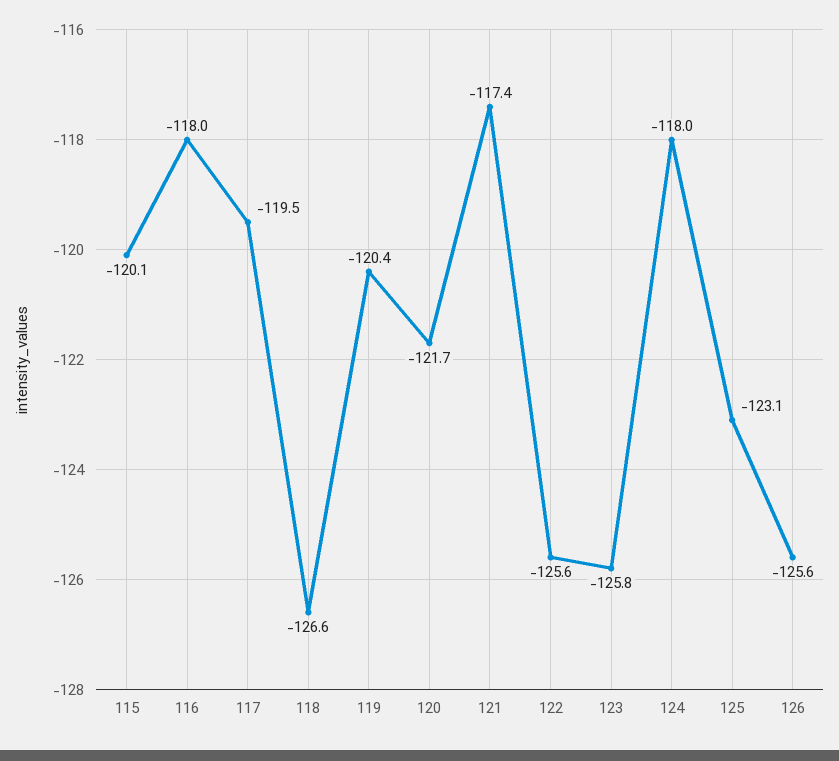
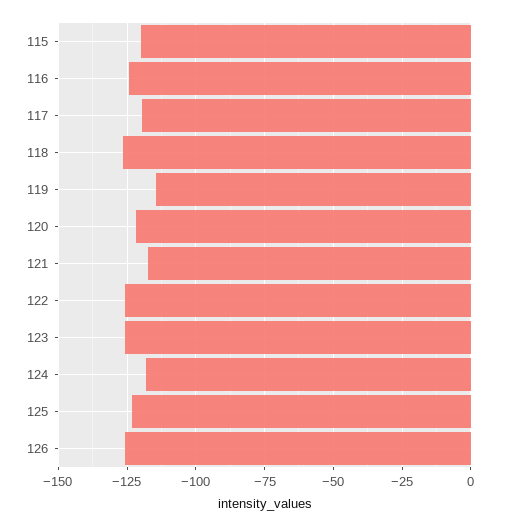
116: -118 -> -125
119: -120.4 -> -115

